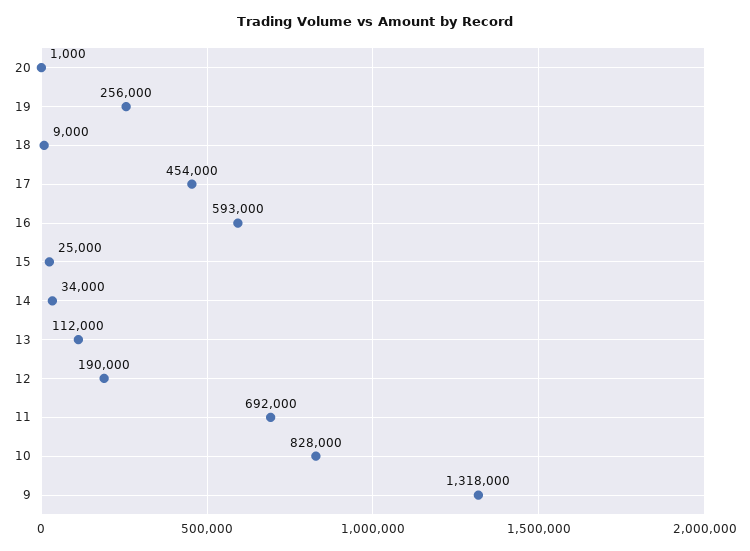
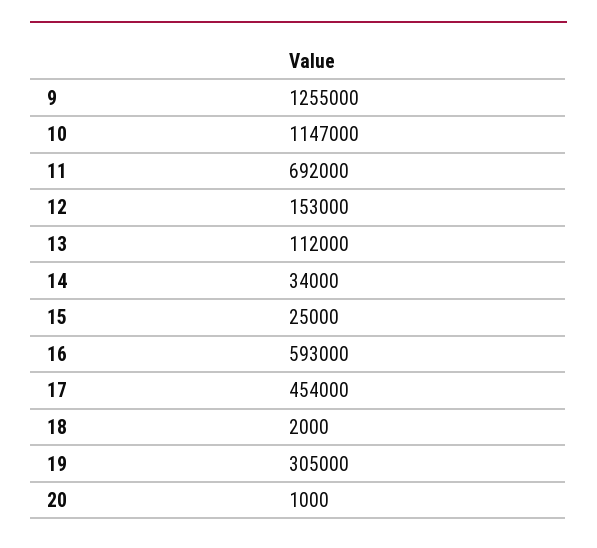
19: 256000 -> 305000
18: 9000 -> 2000
12: 190000 -> 153000
10: 828000 -> 1147000
9: 1318000 -> 1255000

